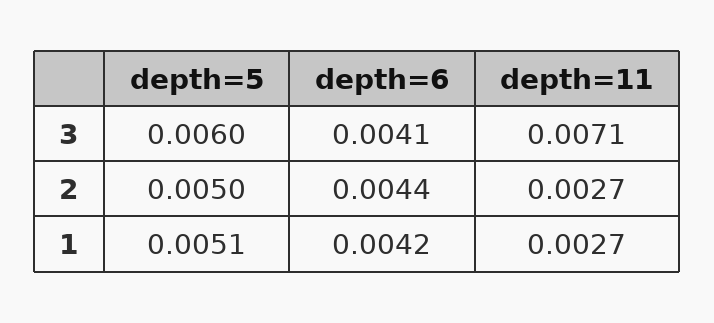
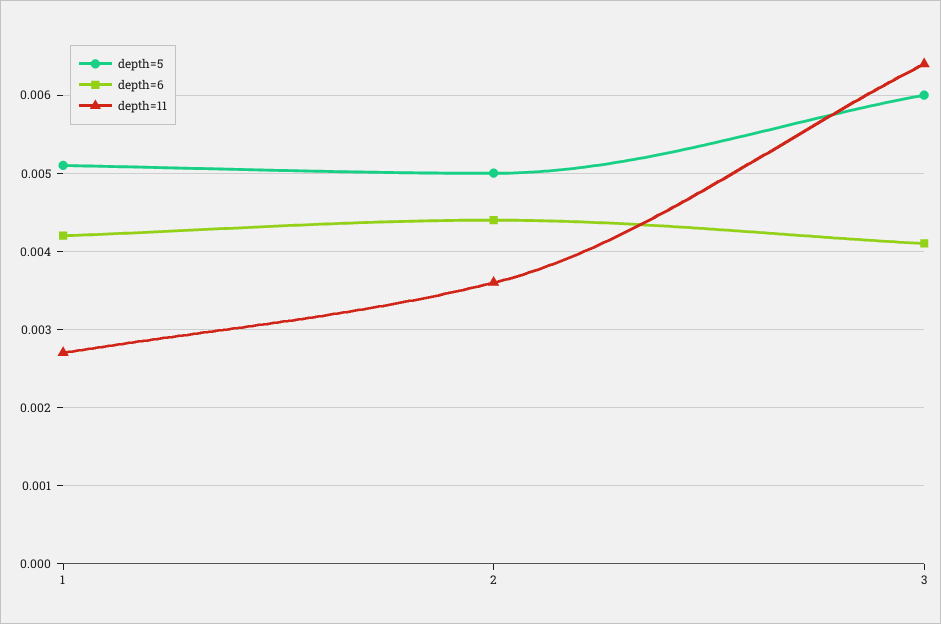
depth=11, 3: 0.0071 -> 0.0064
depth=11, 2: 0.0027 -> 0.0036

